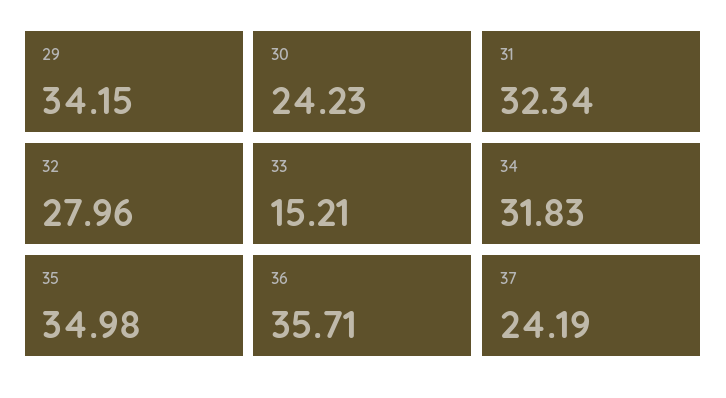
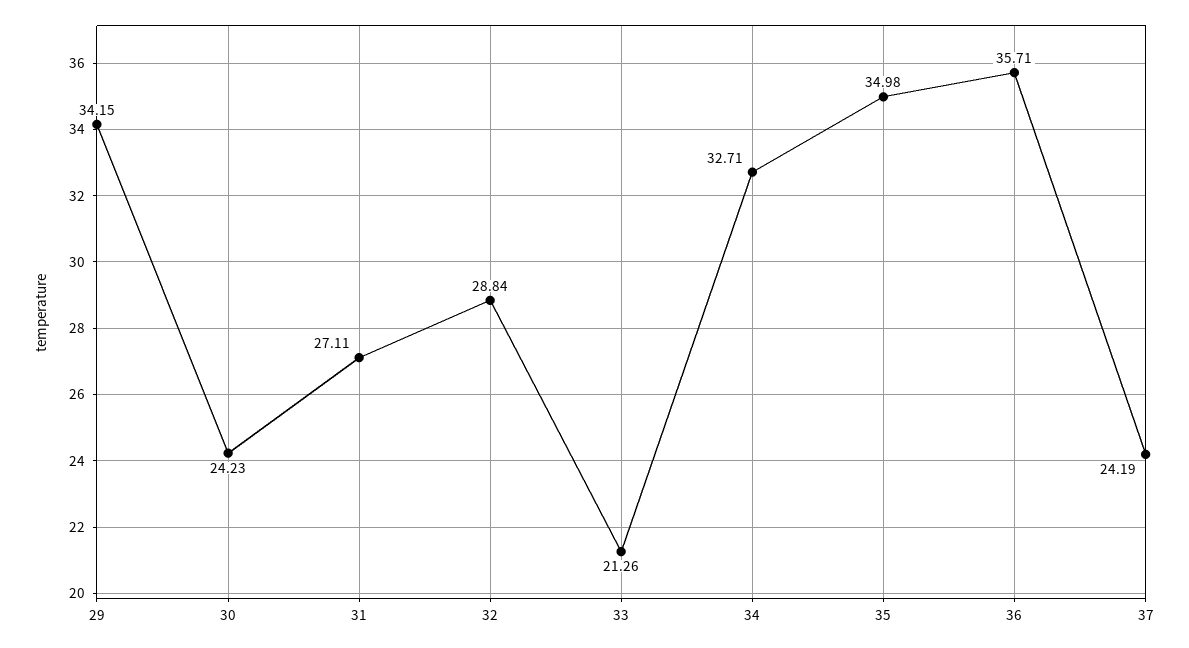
31: 32.34 -> 27.11
32: 27.96 -> 28.84
33: 15.21 -> 21.26
34: 31.83 -> 32.71

